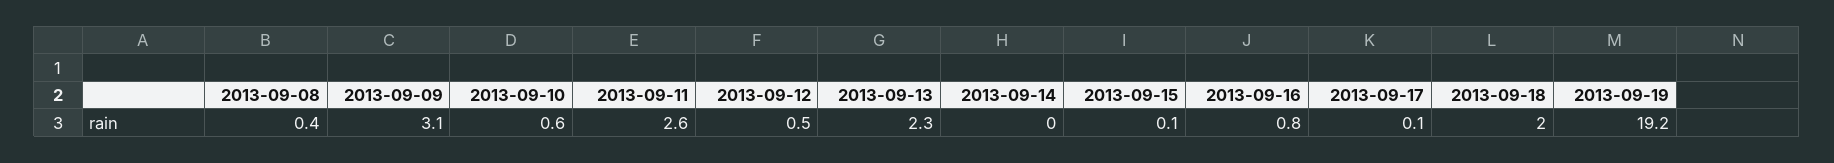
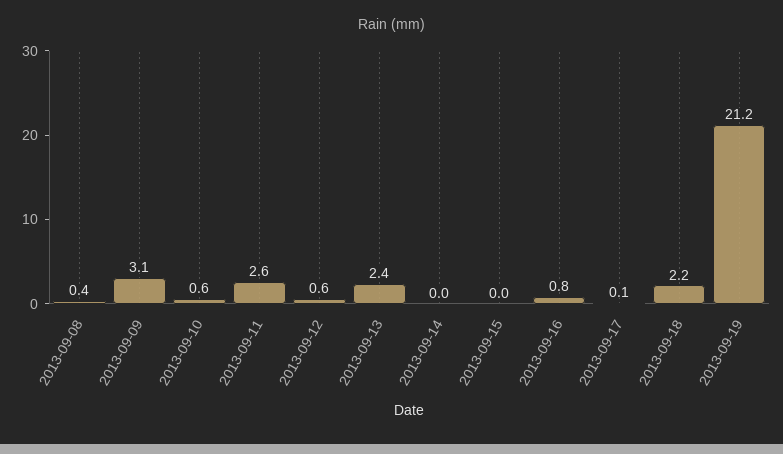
2013-09-12: 0.5 -> 0.6
2013-09-13: 2.3 -> 2.4
2013-09-15: 0.1 -> 0
2013-09-18: 2 -> 2.2
2013-09-19: 19.2 -> 21.2

